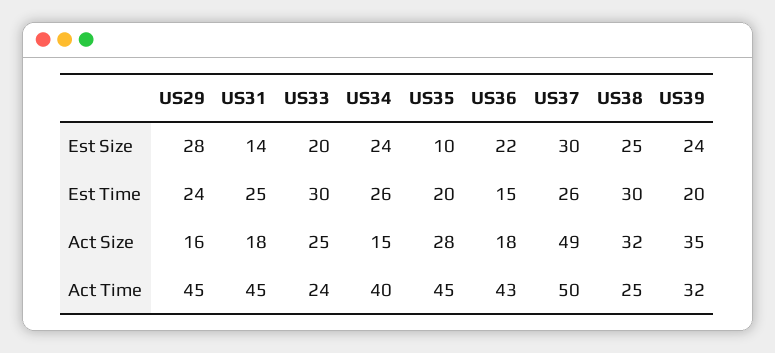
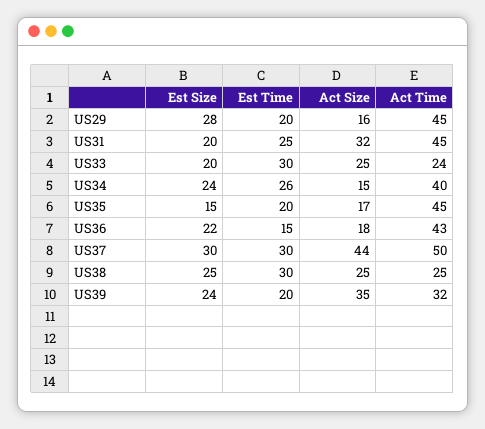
US31, Est Size: 14 -> 20
US35, Est Size: 10 -> 15
US29, Est Time: 24 -> 20
US37, Est Time: 26 -> 30
US31, Act Size: 18 -> 32
US35, Act Size: 28 -> 17
US37, Act Size: 49 -> 44
US38, Act Size: 32 -> 25

